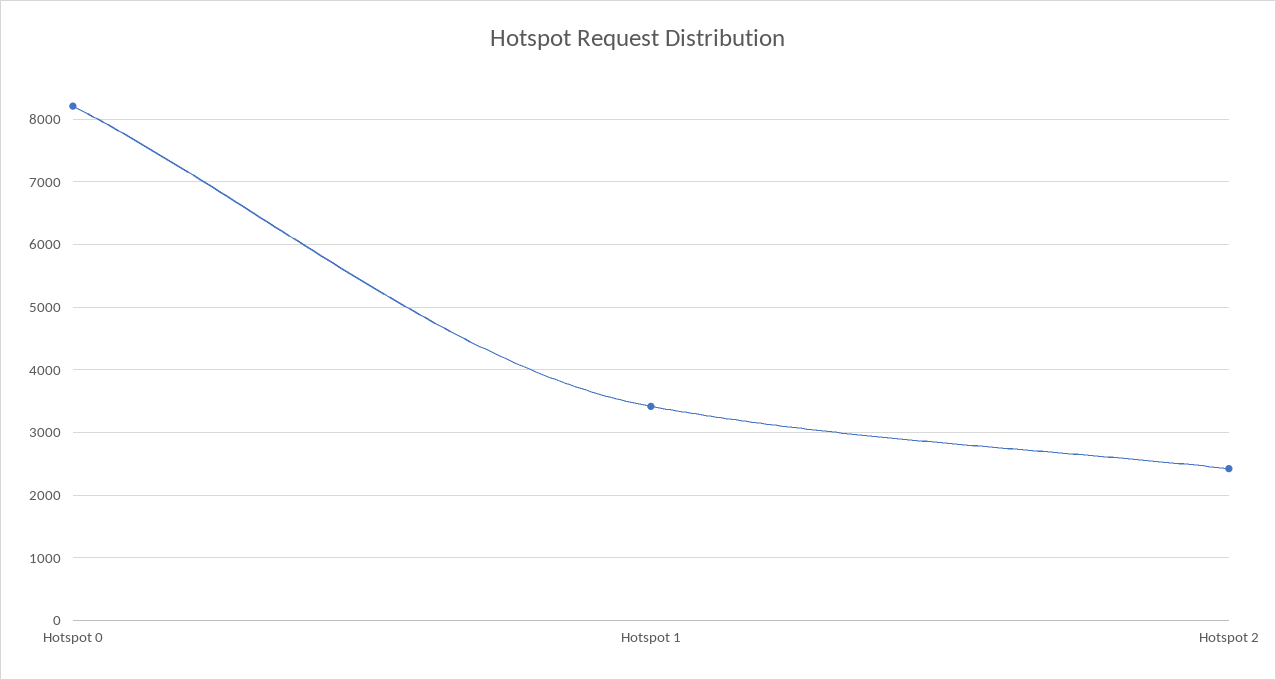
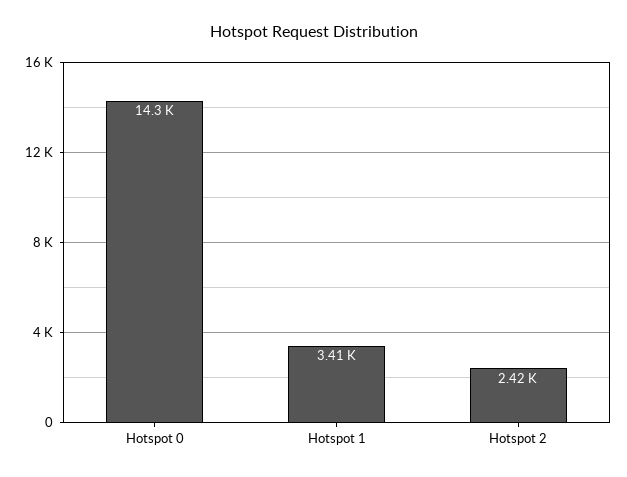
Hotspot 0: 8200 -> 14300

